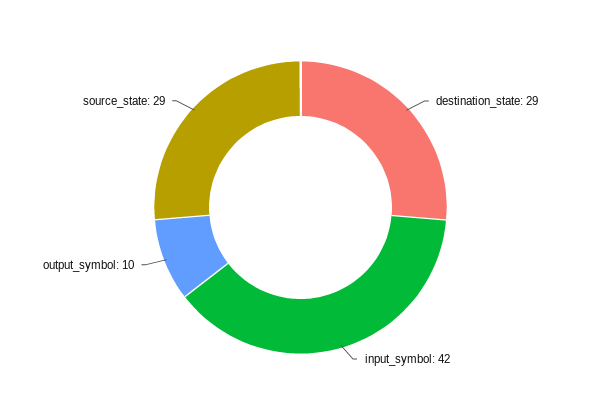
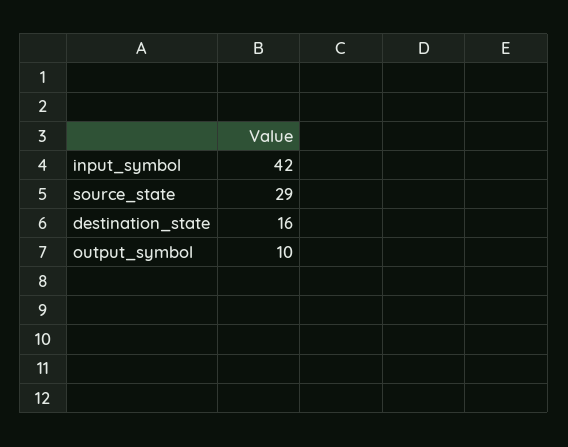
destination_state: 29 -> 16

